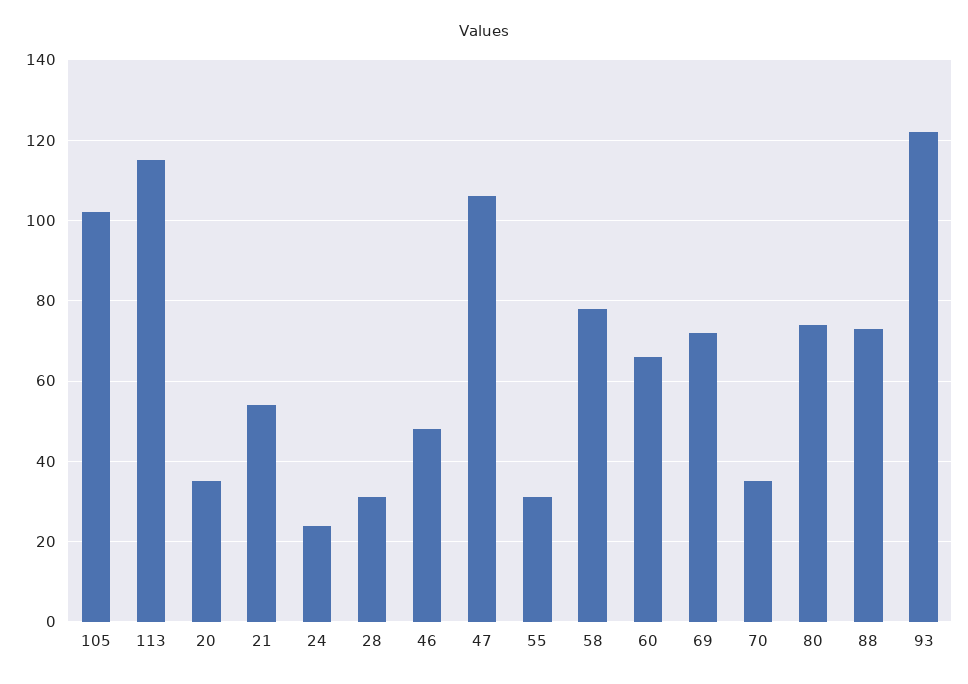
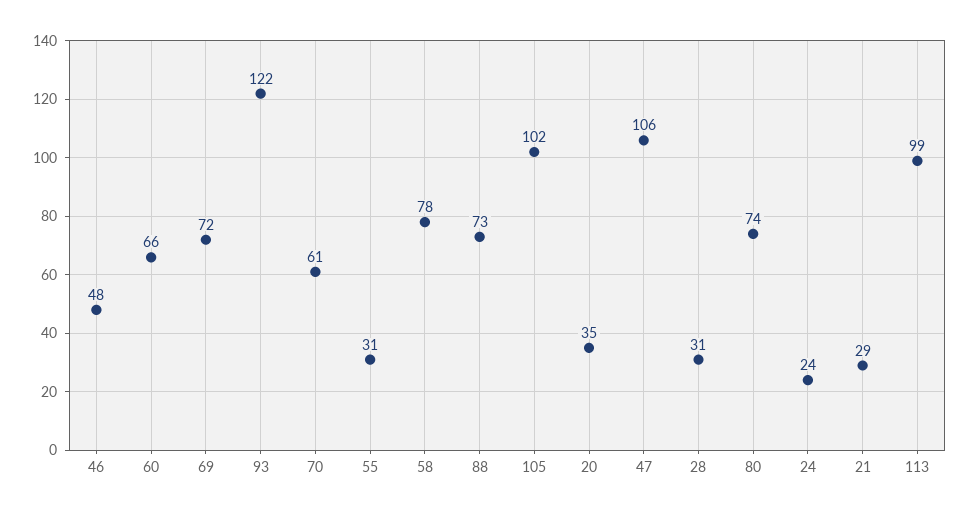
113: 115 -> 99
21: 55 -> 29
70: 35 -> 61

